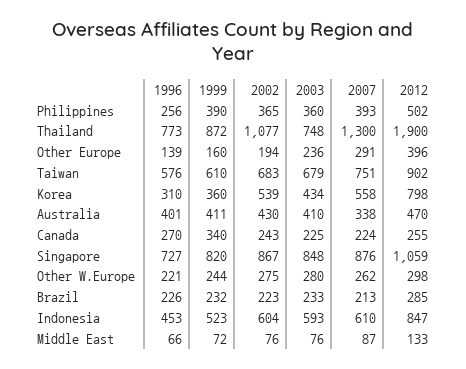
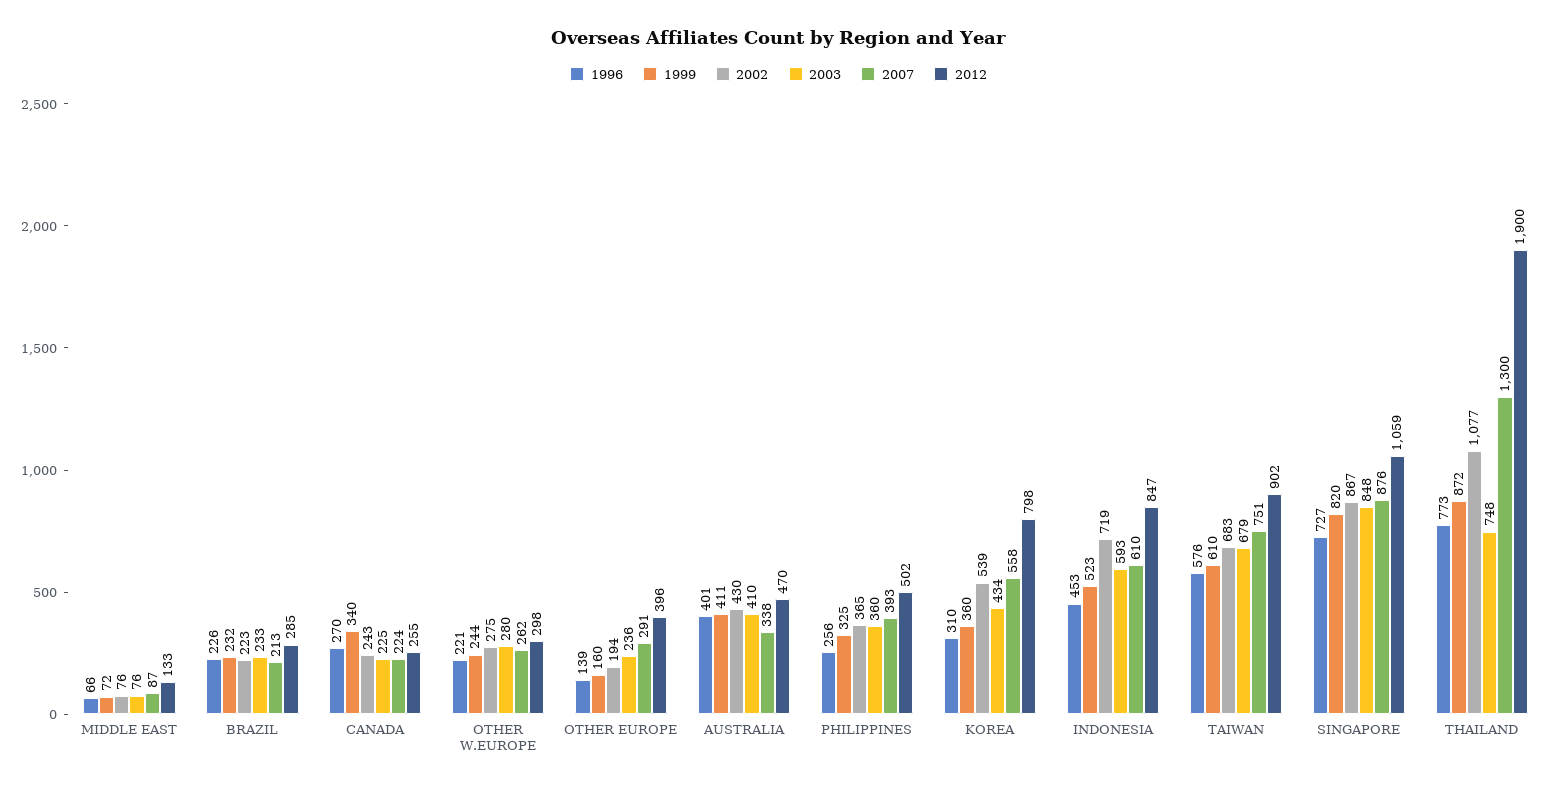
1999, Philippines: 390 -> 325
2002, Indonesia: 604 -> 719

